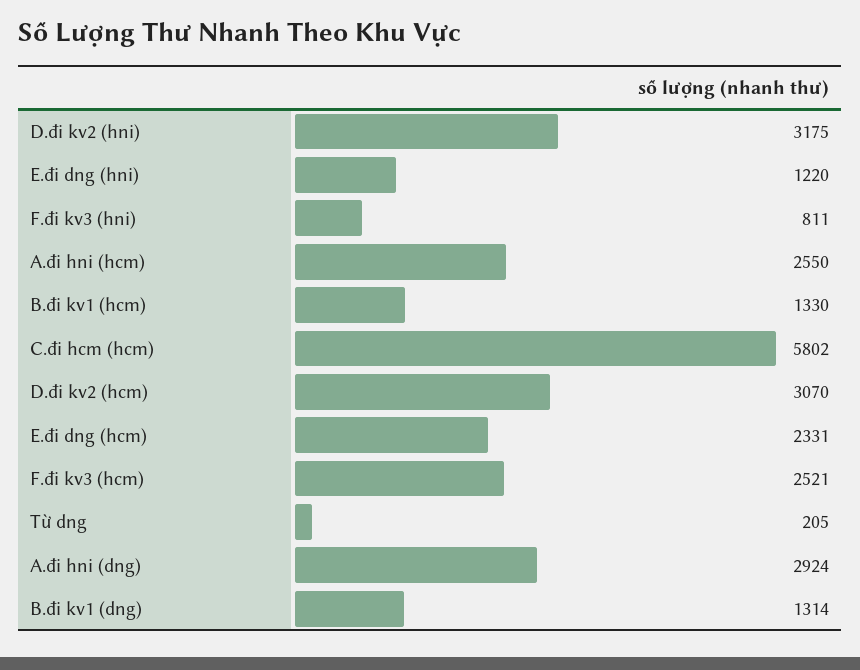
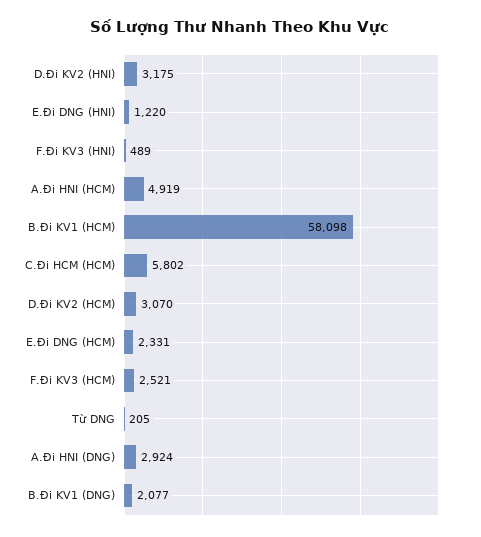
F.đi kv3 (hni): 811 -> 489
A.đi hni (hcm): 2550 -> 4919
B.đi kv1 (hcm): 1330 -> 58098
B.đi kv1 (dng): 1314 -> 2077

